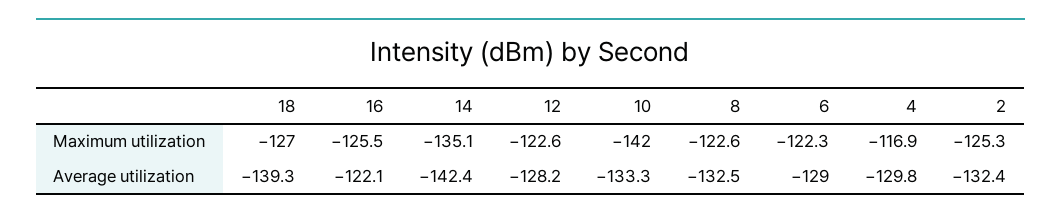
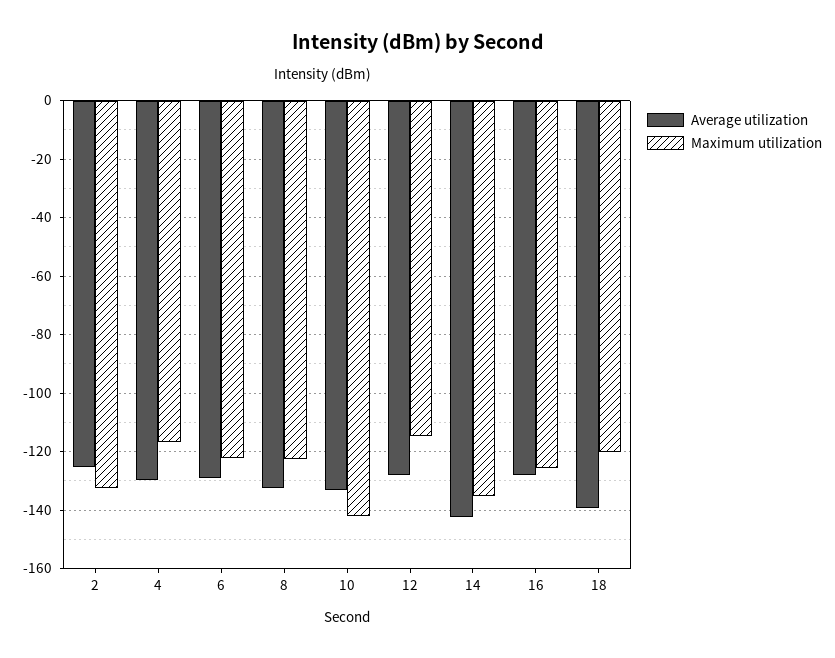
Maximum utilization, 18: -127 -> -120
Maximum utilization, 12: -122.6 -> -115
Maximum utilization, 2: -125.3 -> -132.5
Average utilization, 16: -122.1 -> -127.5
Average utilization, 2: -132.4 -> -125

